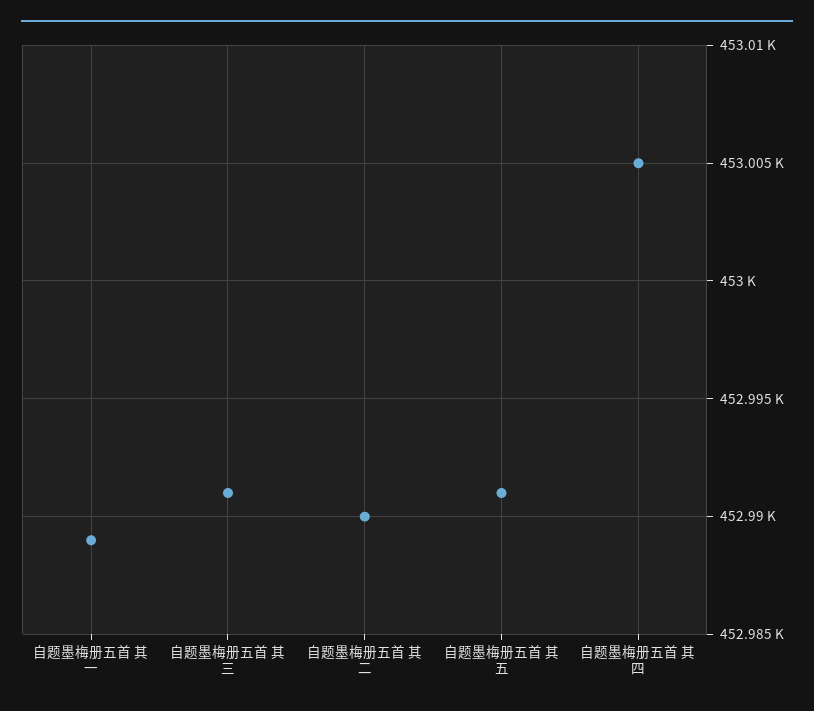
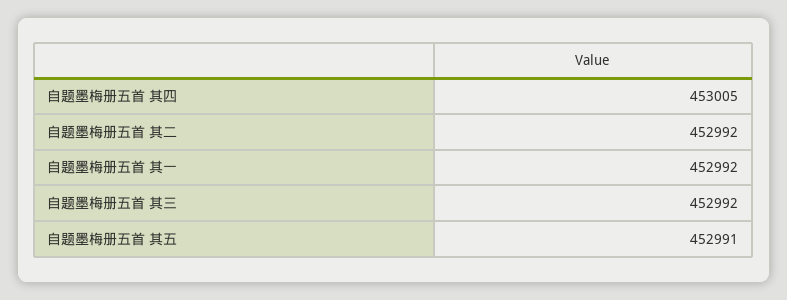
自题墨梅册五首 其一: 452989 -> 452992
自题墨梅册五首 其三: 452991 -> 452992
自题墨梅册五首 其二: 452990 -> 452992

